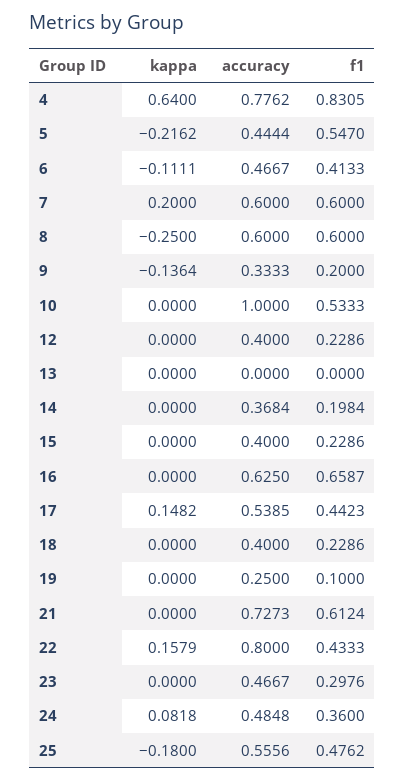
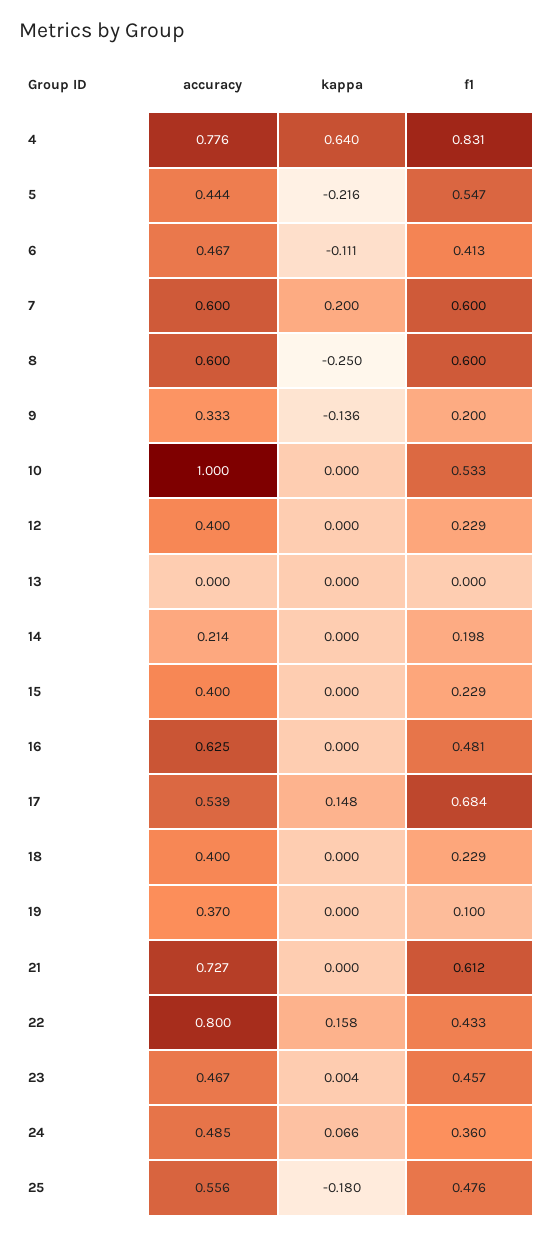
accuracy, 14: 0.3684 -> 0.214
f1, 16: 0.6587 -> 0.481
f1, 17: 0.4423 -> 0.684
accuracy, 19: 0.25 -> 0.37
kappa, 23: 0 -> 0.004
f1, 23: 0.2976 -> 0.457
kappa, 24: 0.0818 -> 0.066

